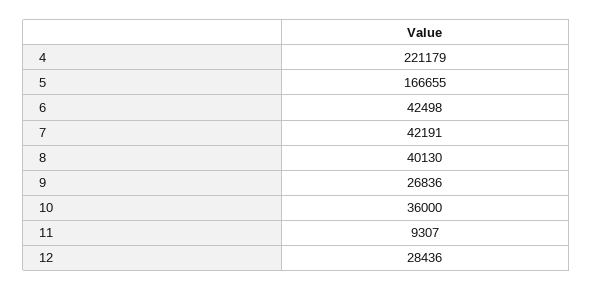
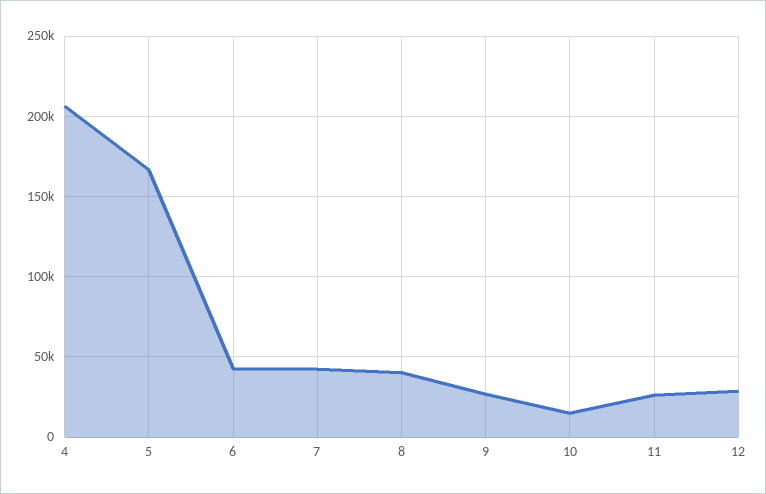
4: 221179 -> 205000
10: 36000 -> 15000
11: 9307 -> 25000

